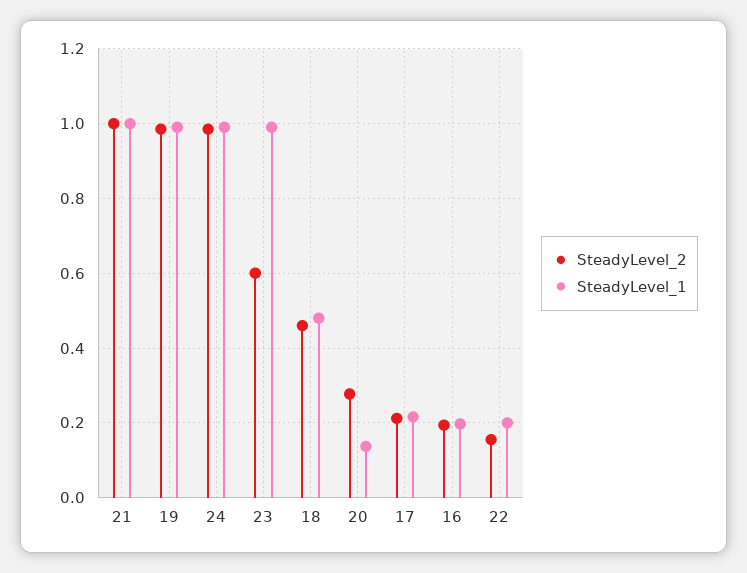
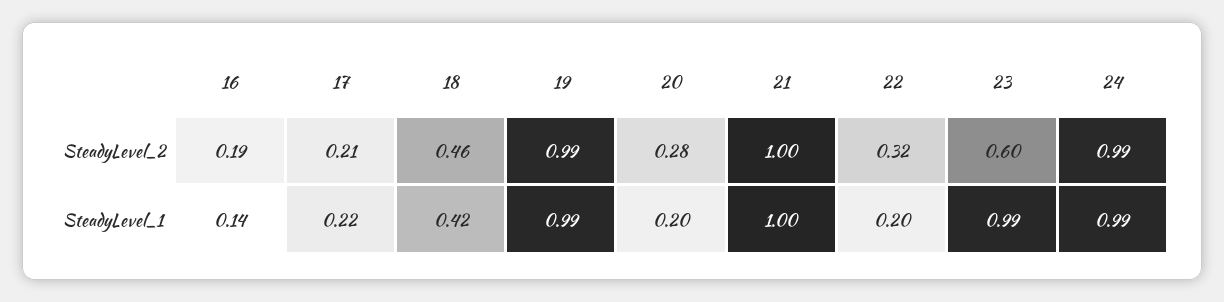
SteadyLevel_1, 18: 0.48 -> 0.42
SteadyLevel_1, 20: 0.14 -> 0.2
SteadyLevel_1, 16: 0.2 -> 0.14
SteadyLevel_2, 22: 0.16 -> 0.32

